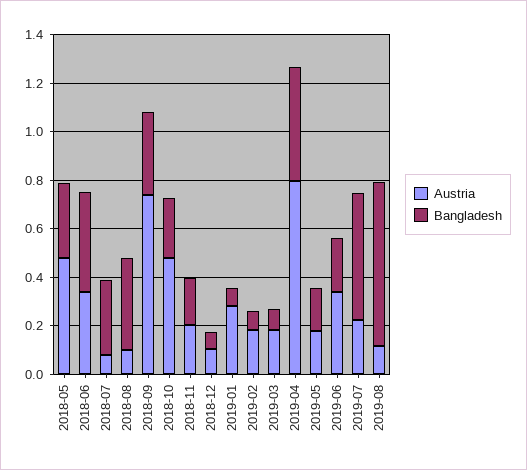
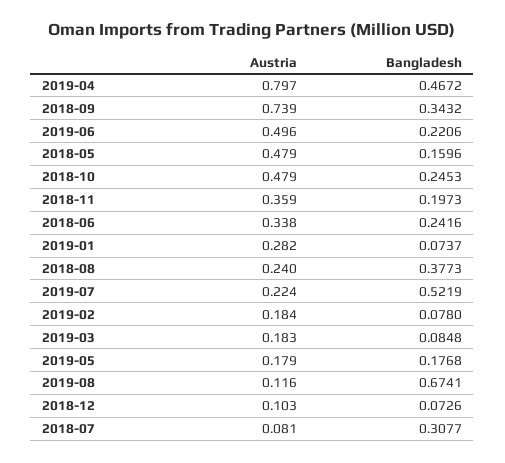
Bangladesh, 2018-05: 0.3 -> 0.1596
Bangladesh, 2018-06: 0.4 -> 0.2416
Austria, 2018-08: 0.1 -> 0.24
Austria, 2018-11: 0.2 -> 0.359
Austria, 2019-06: 0.35 -> 0.496

